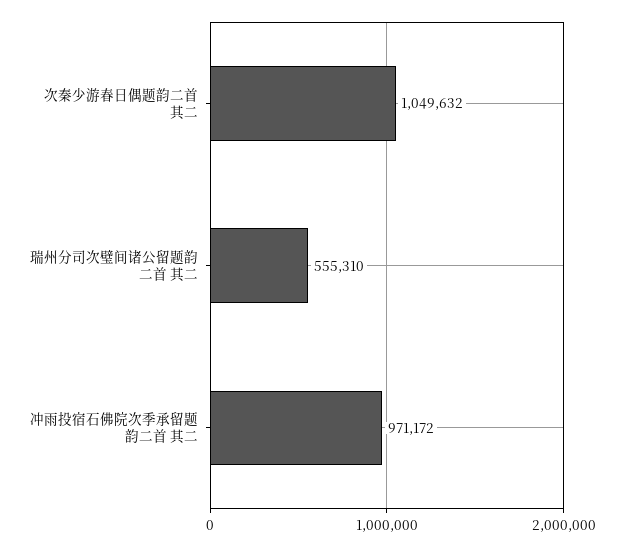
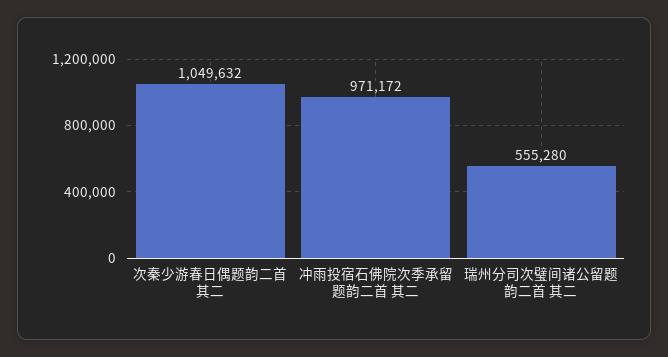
瑞州分司次璧间诸公留题韵二首 其二: 555310 -> 555280

